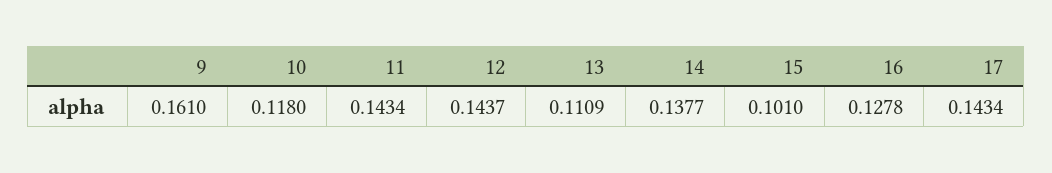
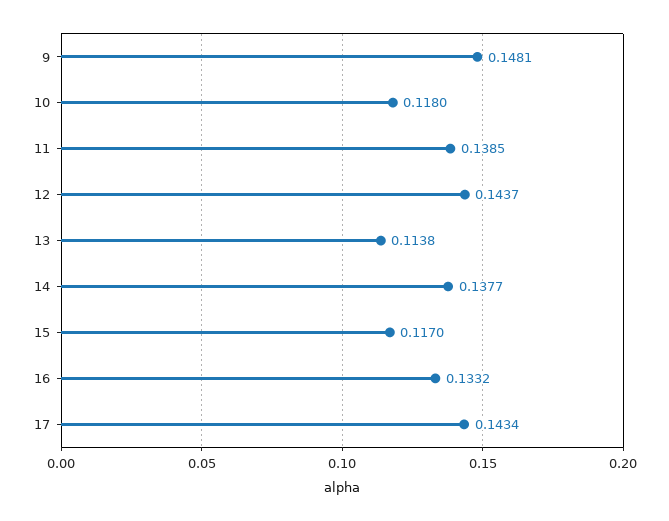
9: 0.161 -> 0.1481
11: 0.1434 -> 0.1385
13: 0.1109 -> 0.1138
15: 0.101 -> 0.117
16: 0.1278 -> 0.1332

